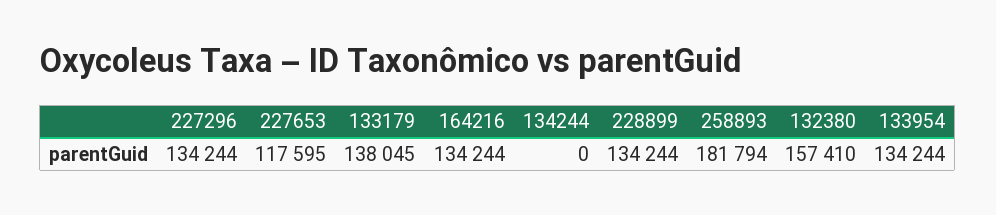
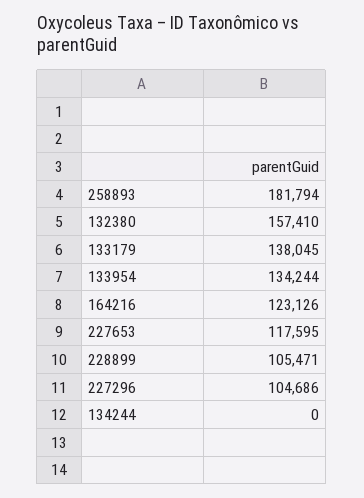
227296: 134244 -> 104686
164216: 134244 -> 123126
228899: 134244 -> 105471

